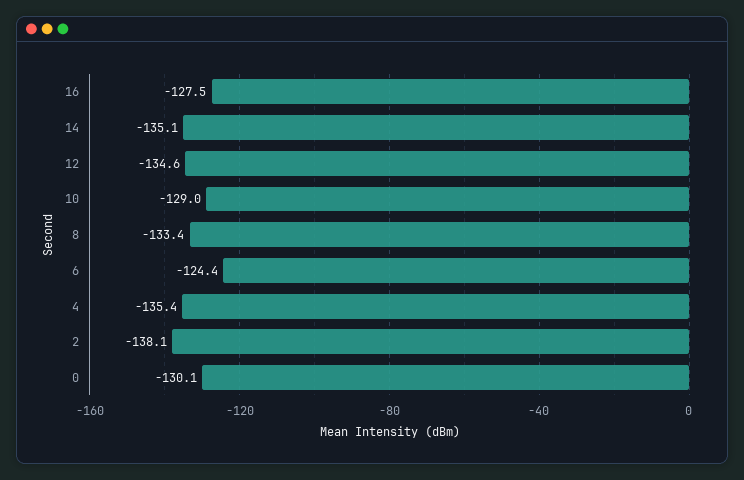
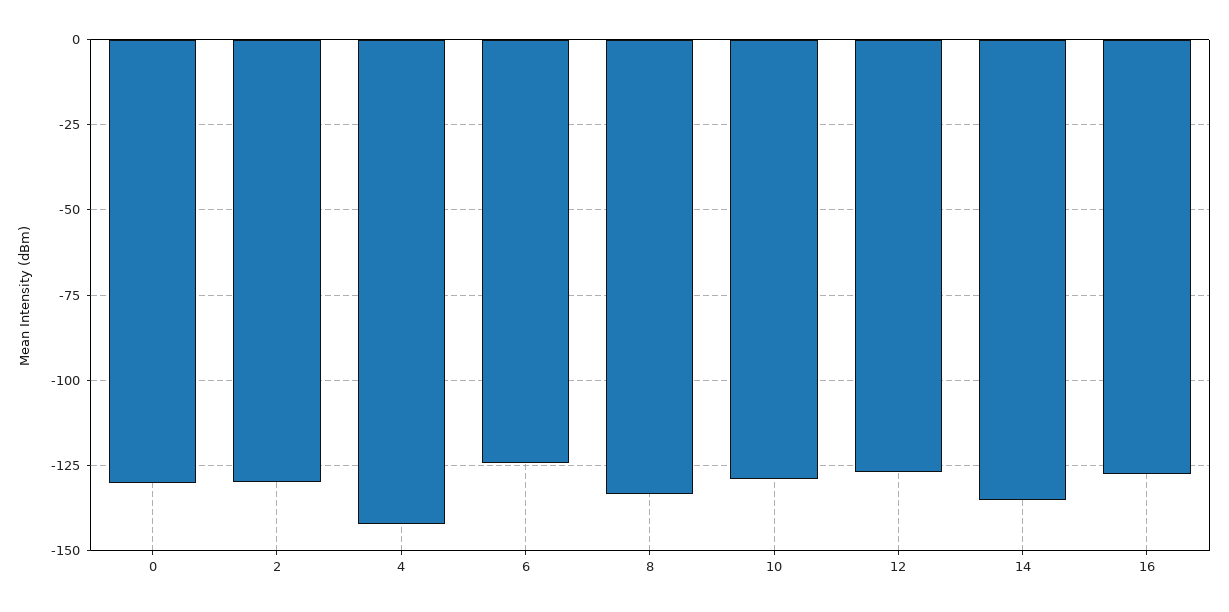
12: -134.6 -> -127.5
4: -135.4 -> -142.5
2: -138.1 -> -130

